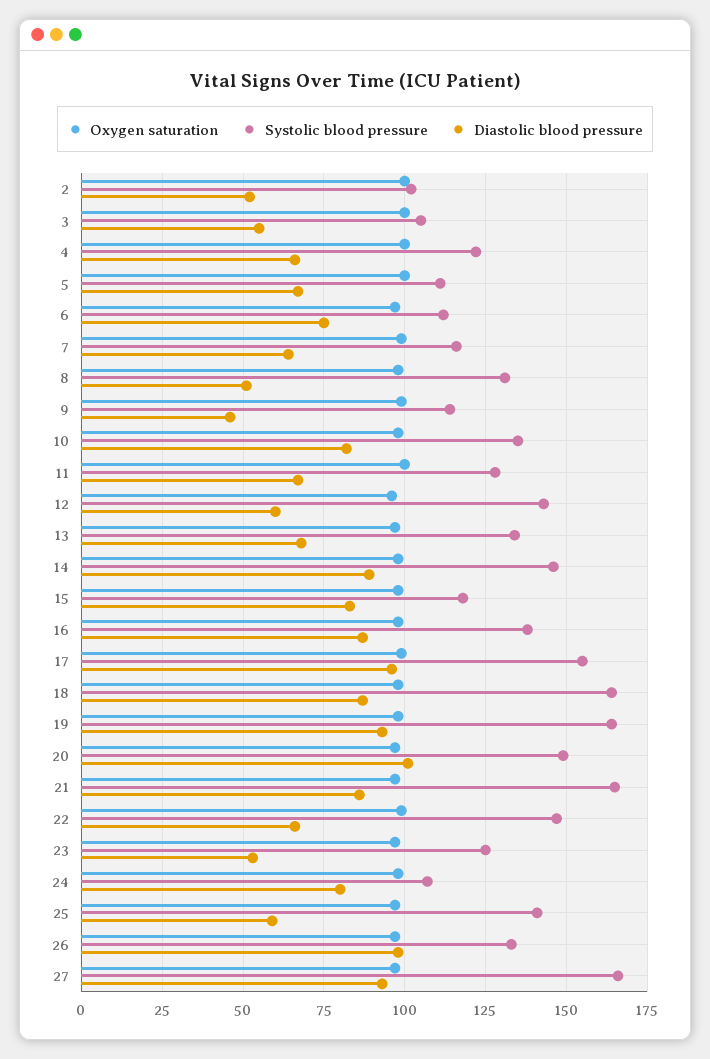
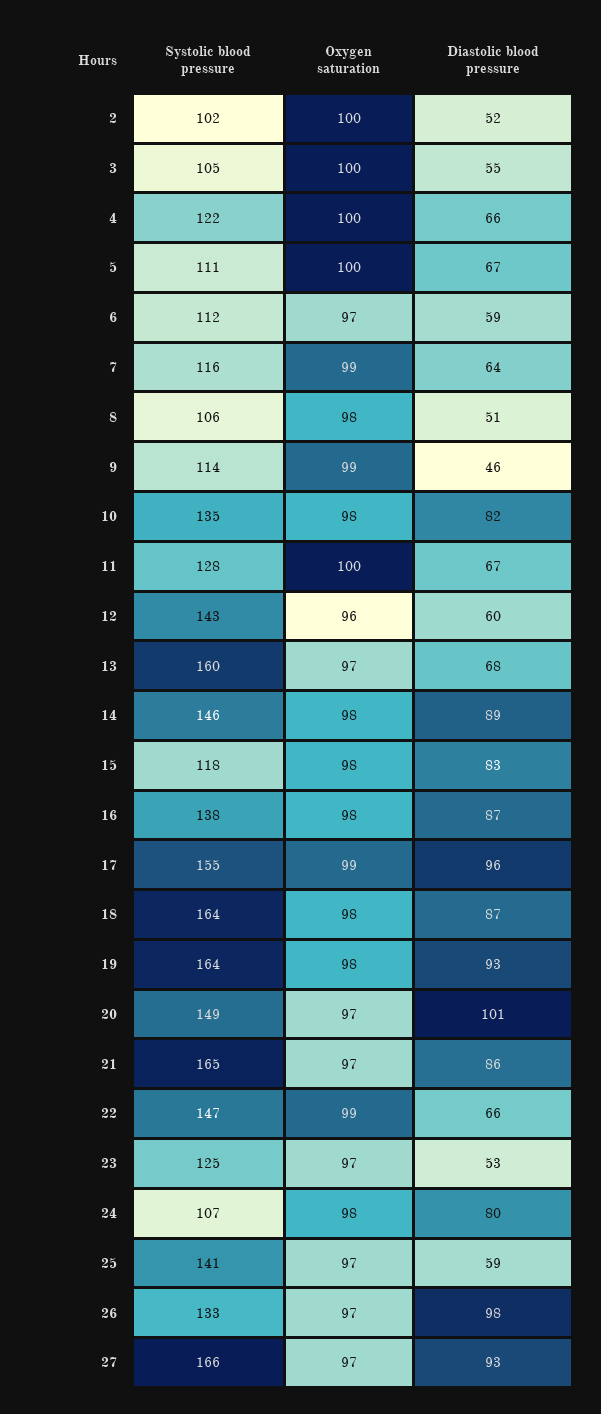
Diastolic blood pressure, 6: 75 -> 59
Systolic blood pressure, 8: 130 -> 106
Systolic blood pressure, 13: 135 -> 160

